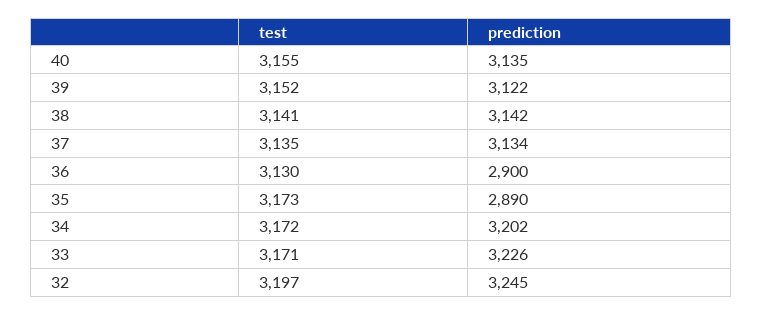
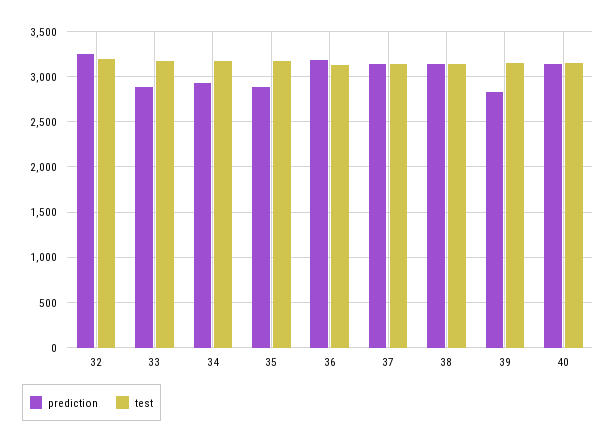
prediction, 39: 3122 -> 2800
prediction, 36: 2900 -> 3200
prediction, 34: 3202 -> 2900
prediction, 33: 3226 -> 2900

